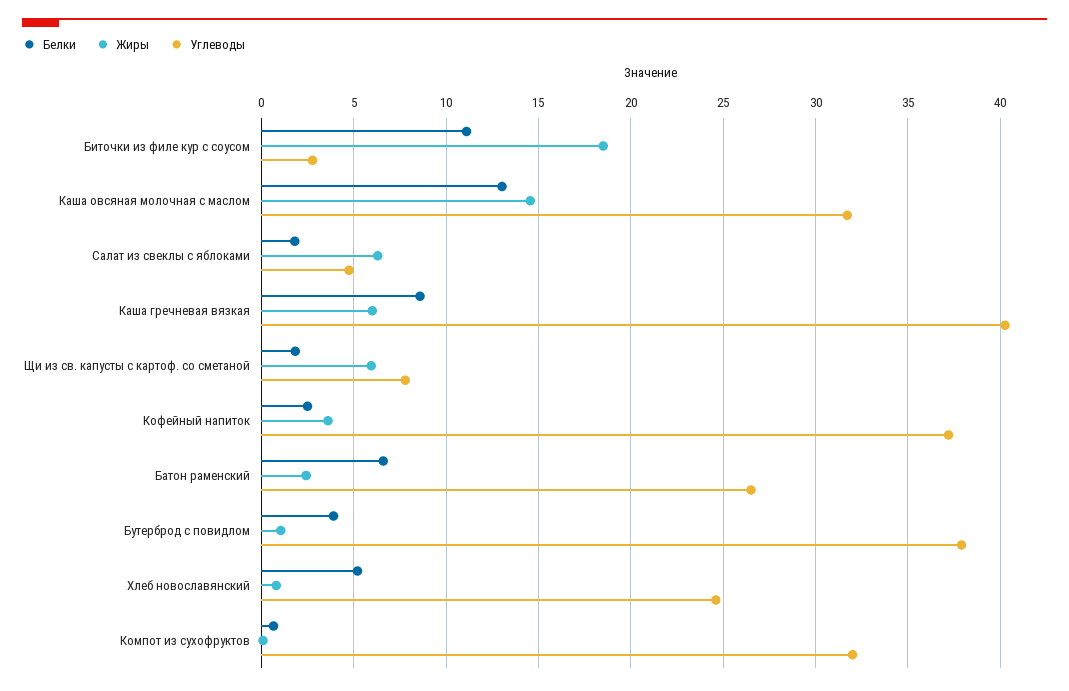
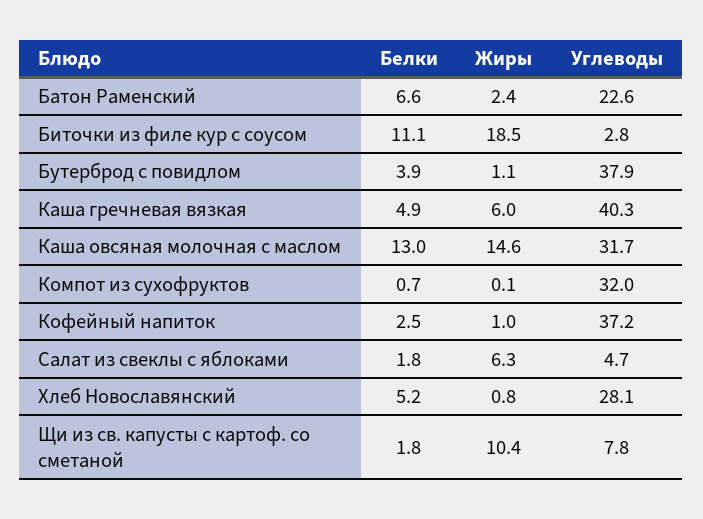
Белки, Каша гречневая вязкая: 8.5 -> 4.9
Жиры, Щи из св. капусты с картоф. со сметаной: 6 -> 10.4
Жиры, Кофейный напиток: 3.5 -> 1
Углеводы, Батон раменский: 26.5 -> 22.6
Углеводы, Хлеб новославянский: 24.5 -> 28.1

